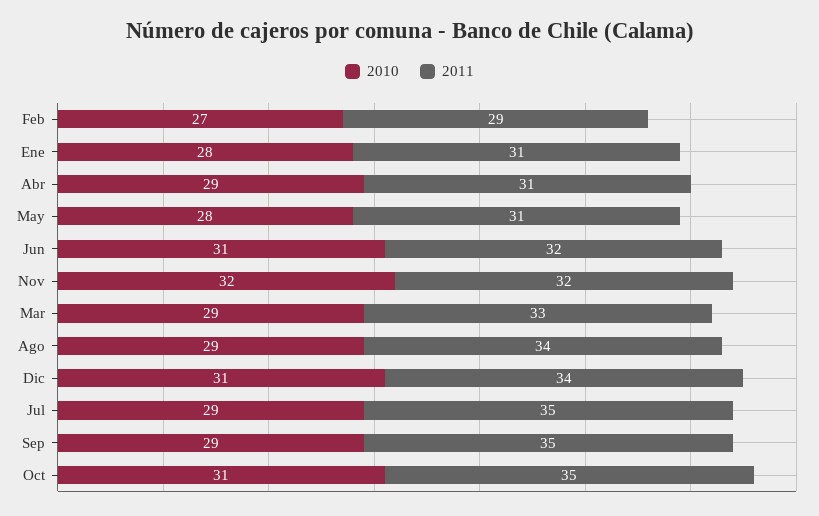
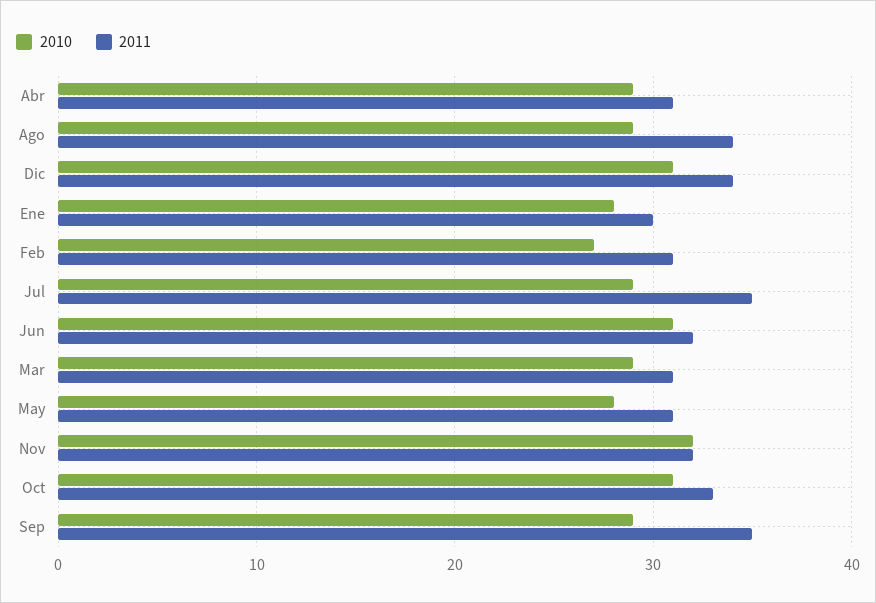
2011, Feb: 29 -> 31
2011, Ene: 31 -> 30
2011, Mar: 33 -> 31
2011, Oct: 35 -> 33

